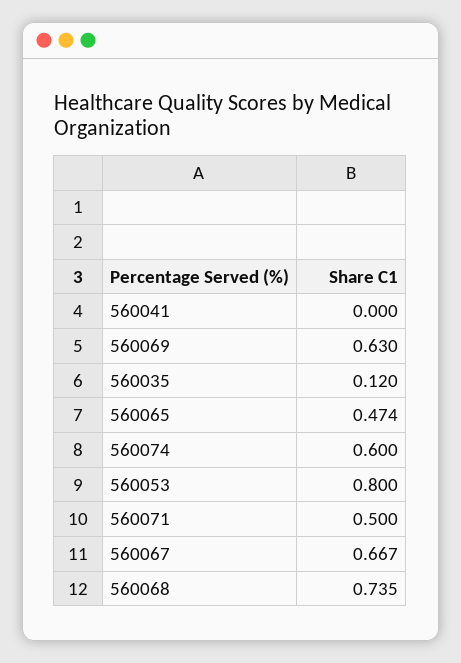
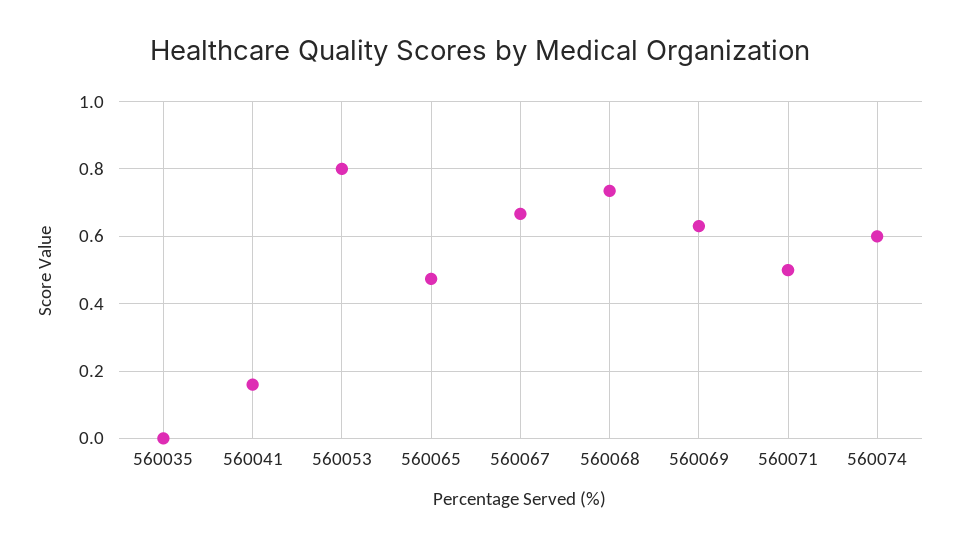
560041: 0 -> 0.16
560035: 0.12 -> 0

